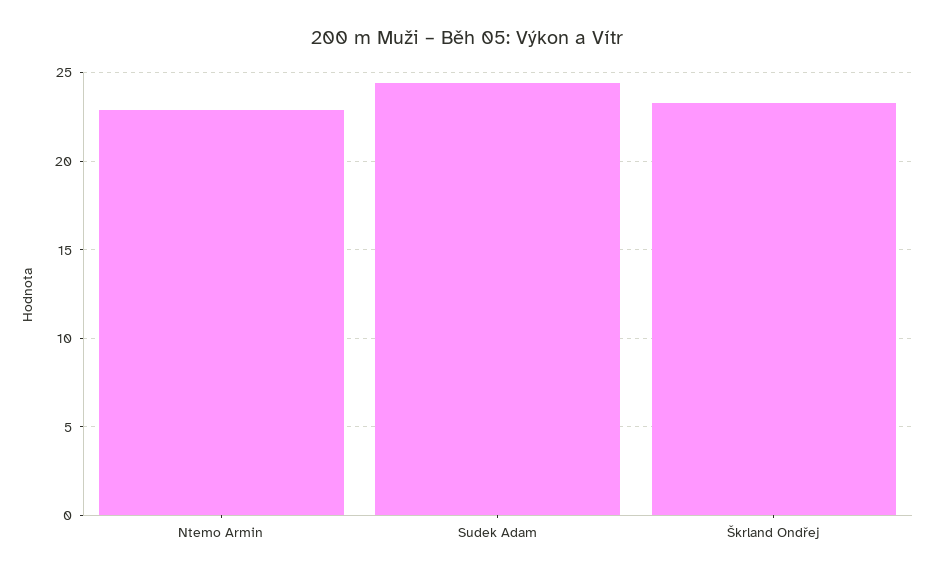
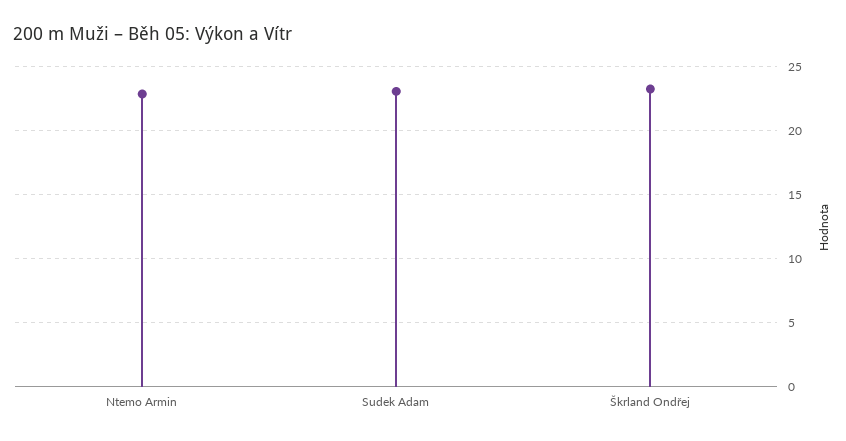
Sudek Adam: 24.5 -> 23

